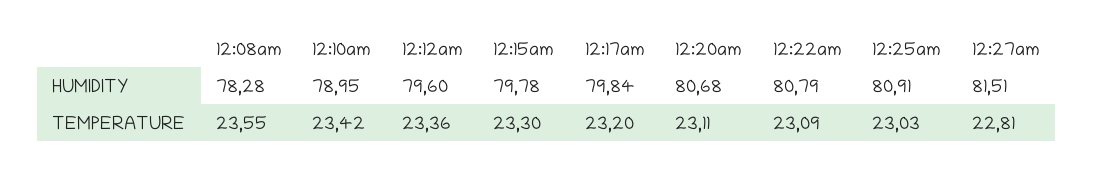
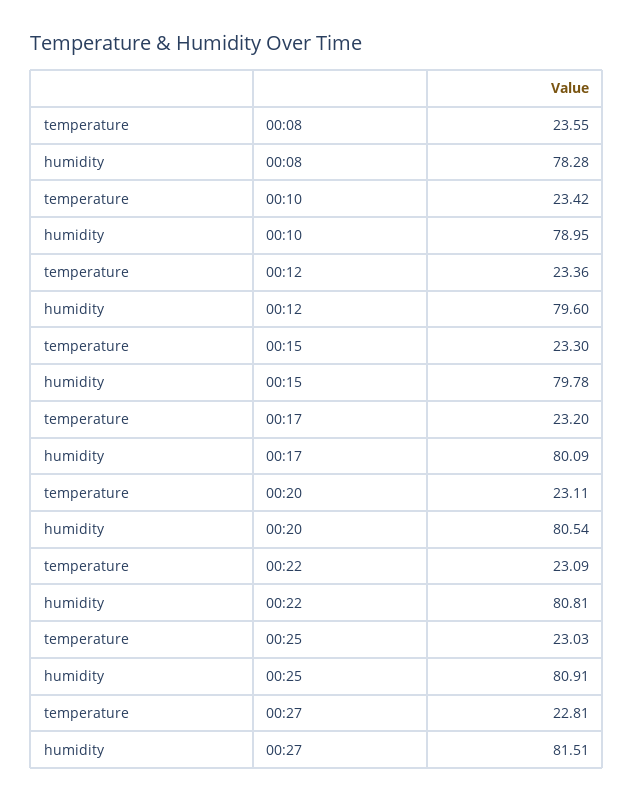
12:17am, HUMIDITY: 79.84 -> 80.09
12:20am, HUMIDITY: 80.68 -> 80.54
12:22am, HUMIDITY: 80.79 -> 80.81

